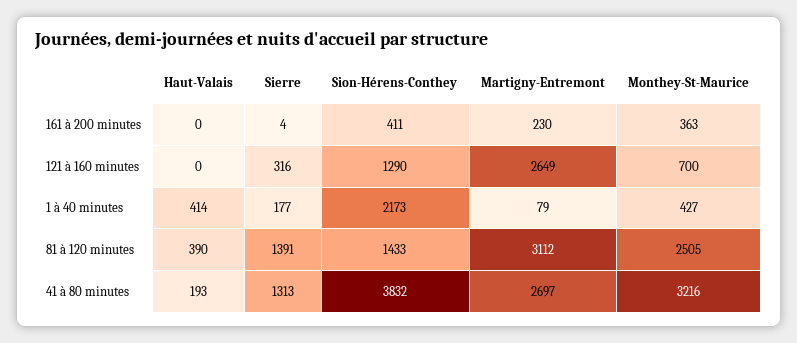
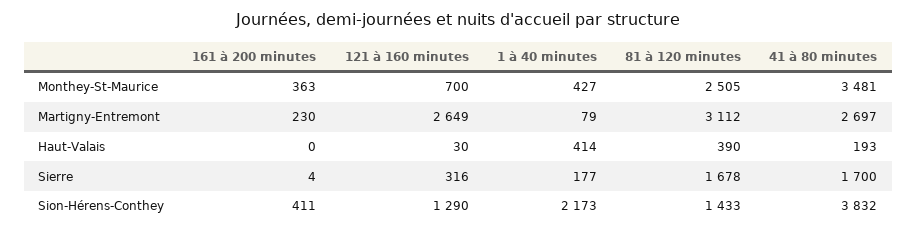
Haut-Valais, 121 à 160 minutes: 0 -> 30
Sierre, 81 à 120 minutes: 1391 -> 1678
Sierre, 41 à 80 minutes: 1313 -> 1700
Monthey-St-Maurice, 41 à 80 minutes: 3216 -> 3481

